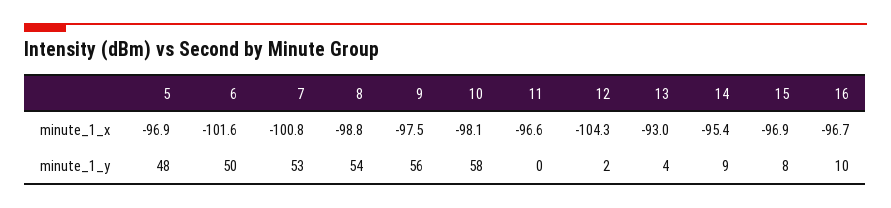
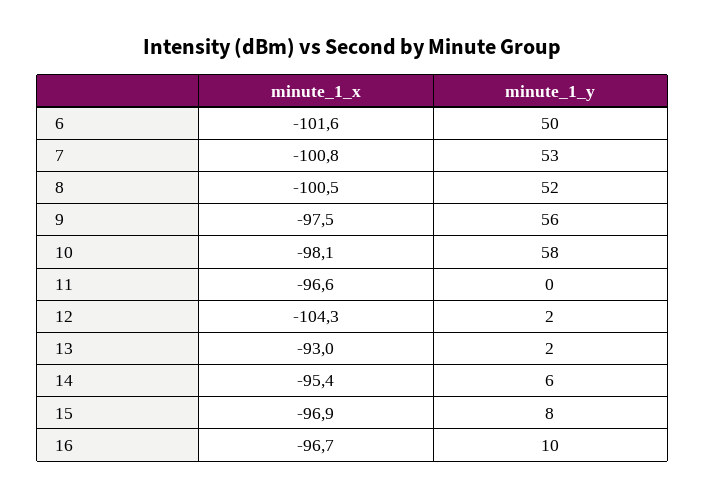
5, minute_1_x: -96.9 -> none
8, minute_1_x: -98.8 -> -100.5
5, minute_1_y: 48 -> none
8, minute_1_y: 54 -> 52
13, minute_1_y: 4 -> 2
14, minute_1_y: 9 -> 6

